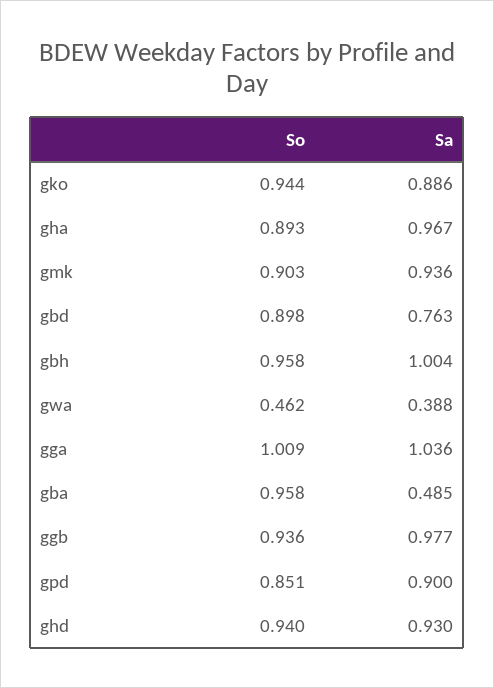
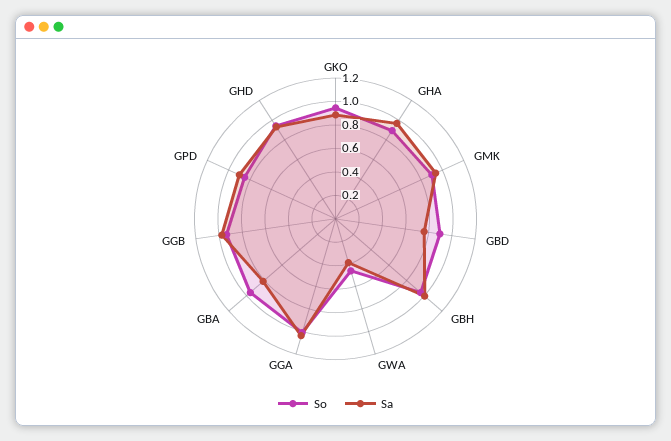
Sa, gba: 0.485 -> 0.8

